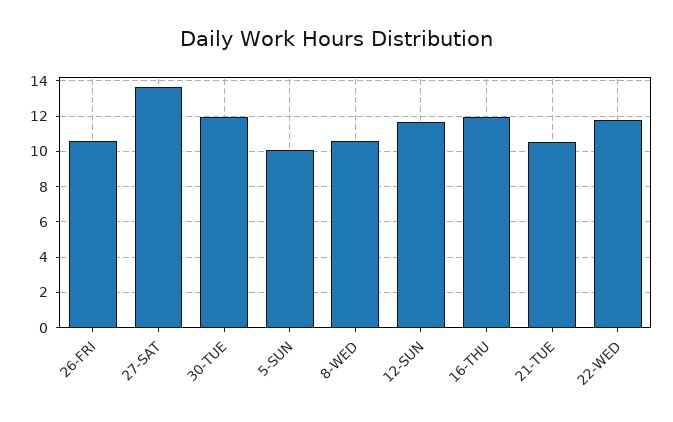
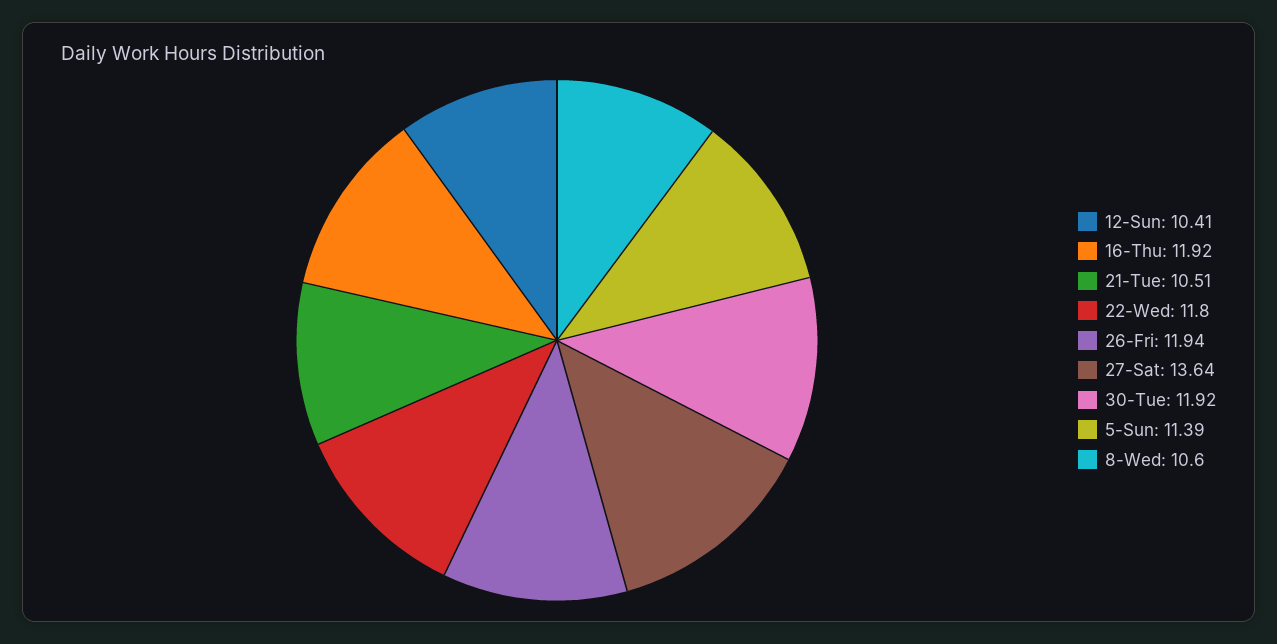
26-FRI: 10.5 -> 11.94
5-SUN: 10 -> 11.39
12-SUN: 11.5 -> 10.41

